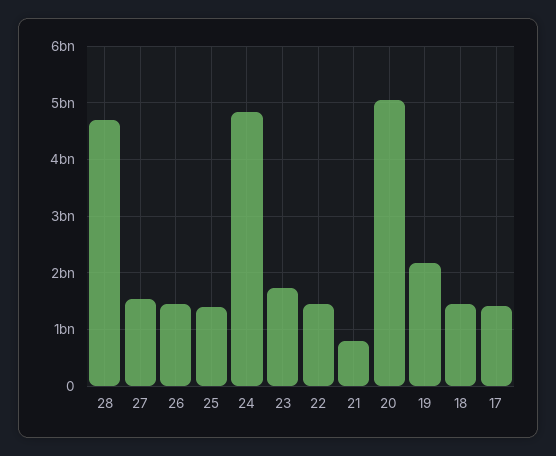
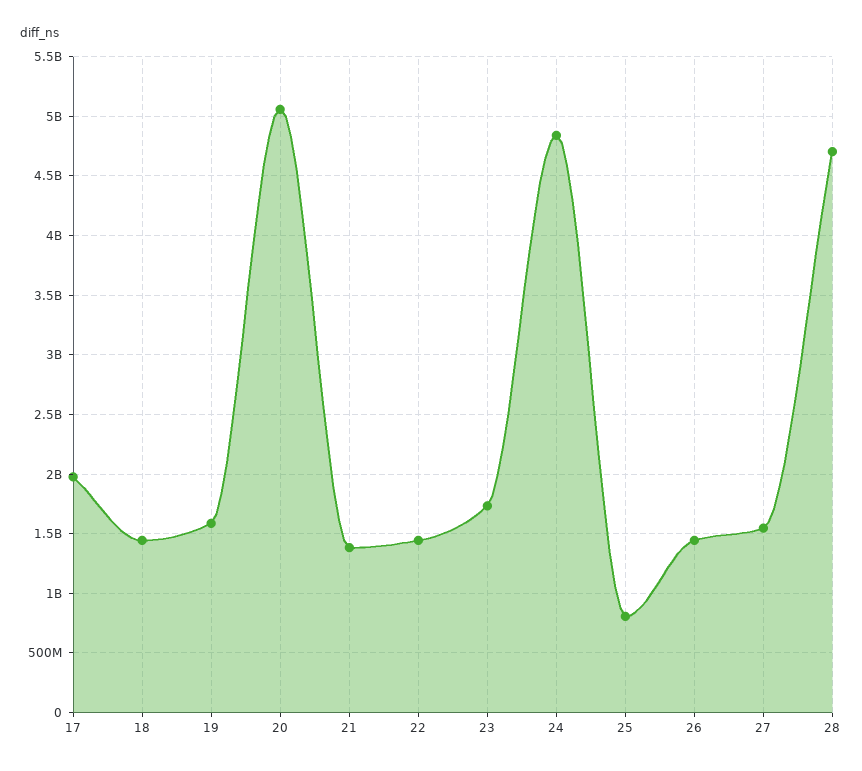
25: 1400000000 -> 800000000
21: 800000000 -> 1400000000
19: 2200000000 -> 1600000000
17: 1400000000 -> 2000000000

